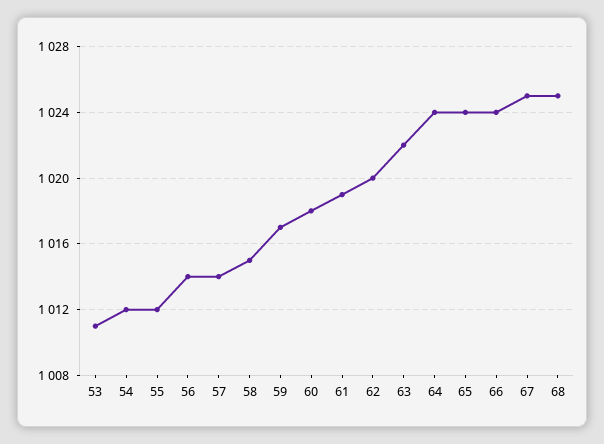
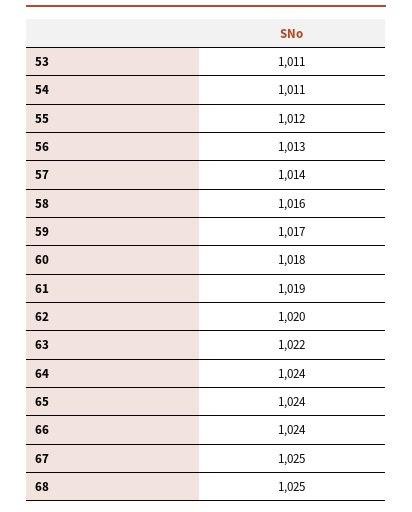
54: 1012 -> 1011
56: 1014 -> 1013
58: 1015 -> 1016

